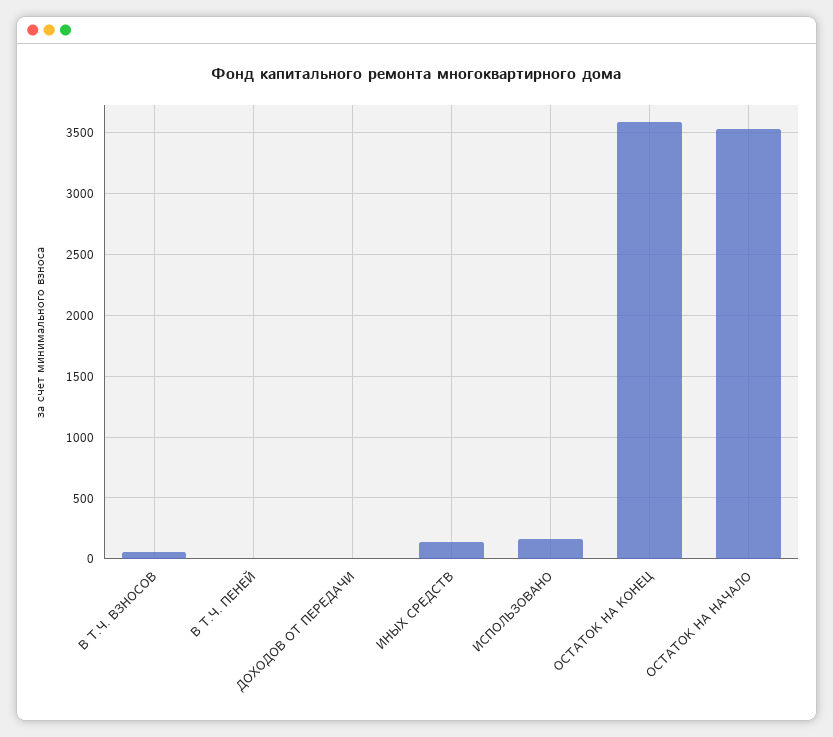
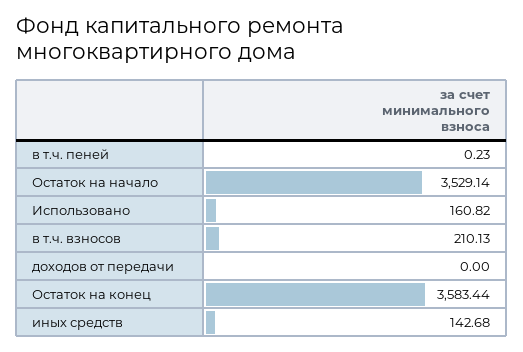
В Т.Ч. ВЗНОСОВ: 50 -> 210.13

